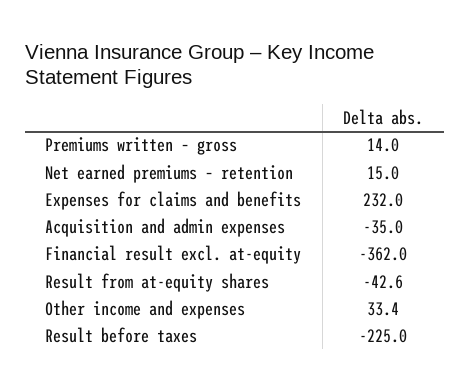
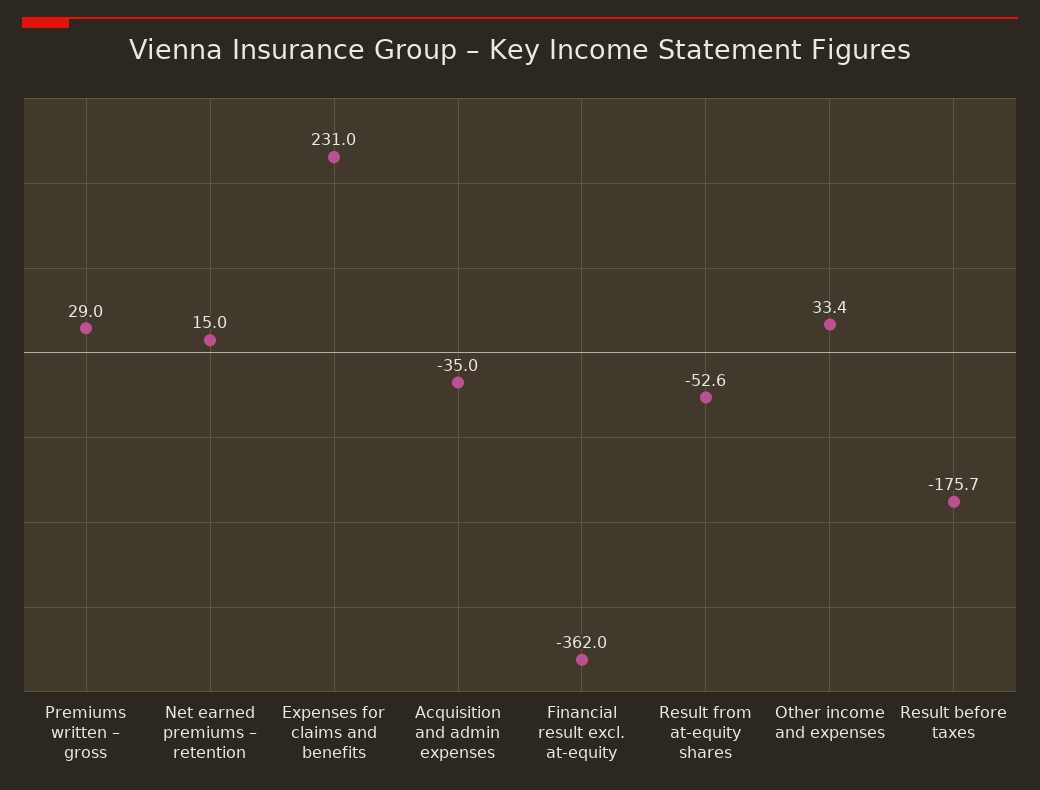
Premiums written – gross: 14 -> 29
Expenses for claims and benefits: 232 -> 231
Result from at-equity shares: -42.6 -> -52.6
Result before taxes: -225 -> -175.7

